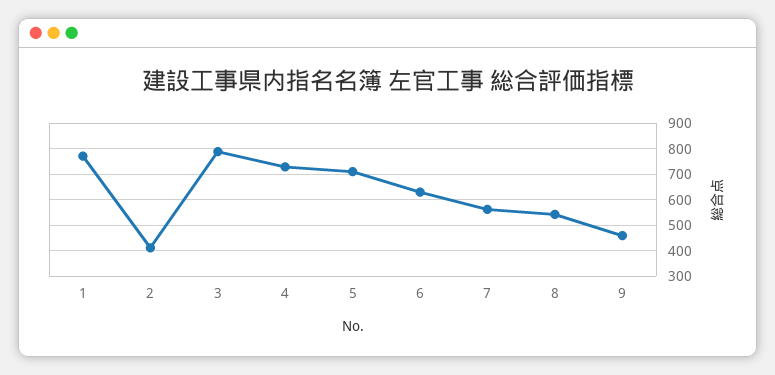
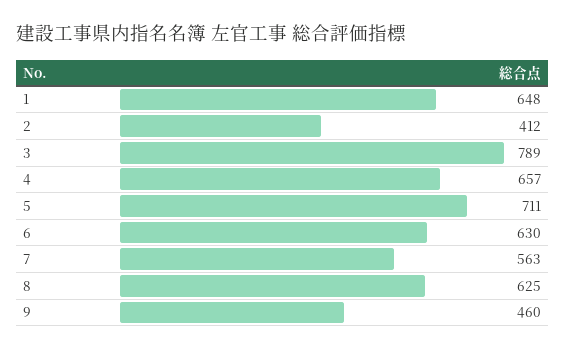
1: 775 -> 648
4: 725 -> 657
8: 550 -> 625

